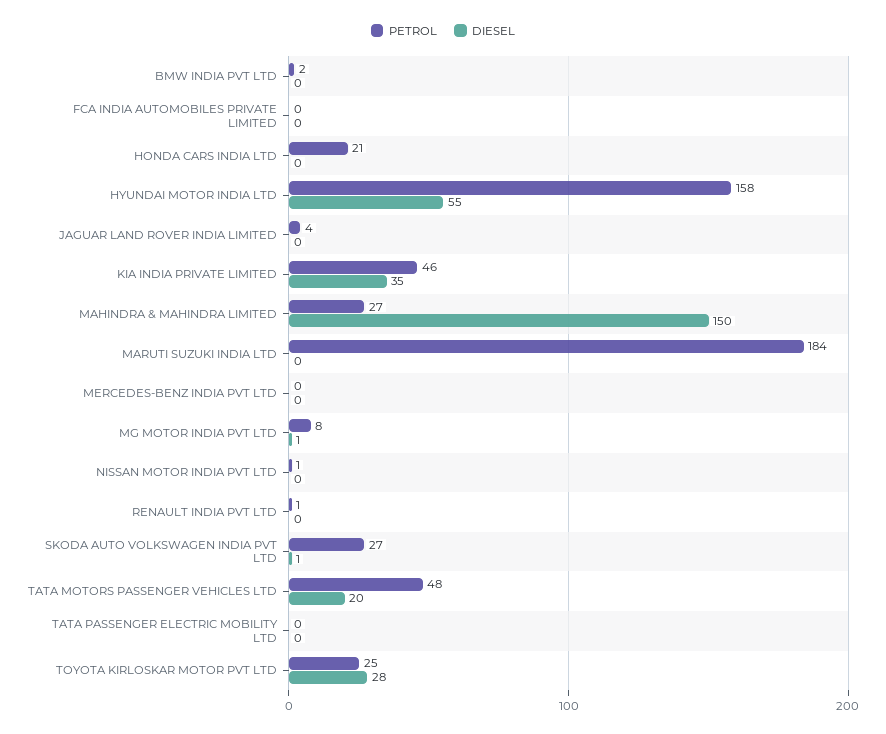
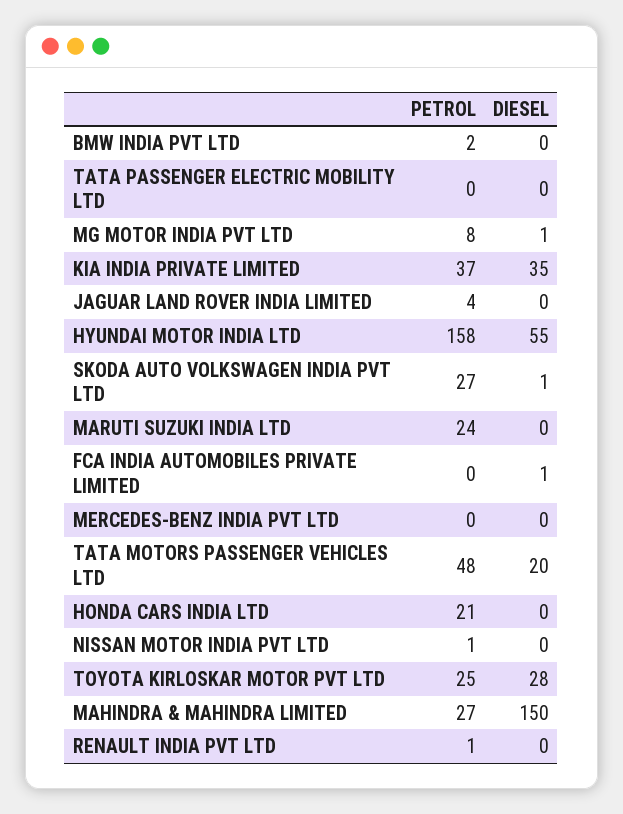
DIESEL, FCA INDIA AUTOMOBILES PRIVATE LIMITED: 0 -> 1
PETROL, KIA INDIA PRIVATE LIMITED: 46 -> 37
PETROL, MARUTI SUZUKI INDIA LTD: 184 -> 24

